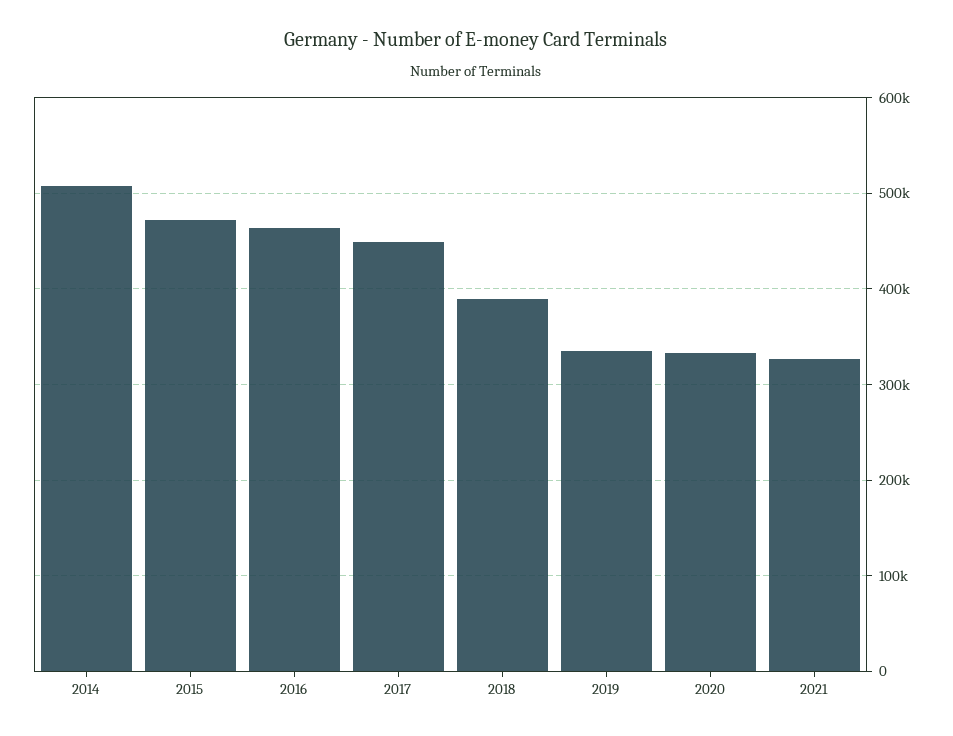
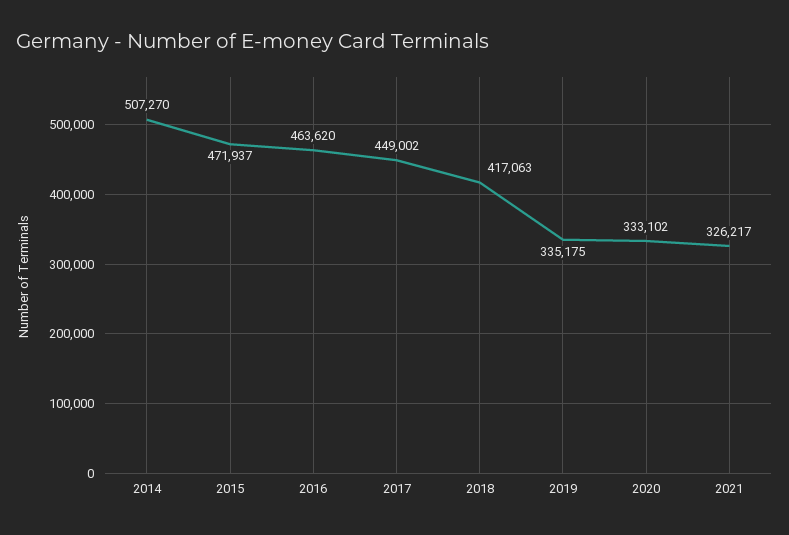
2018: 390000 -> 417063

